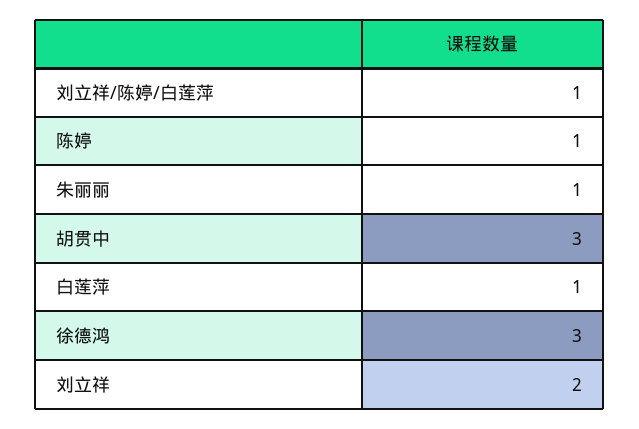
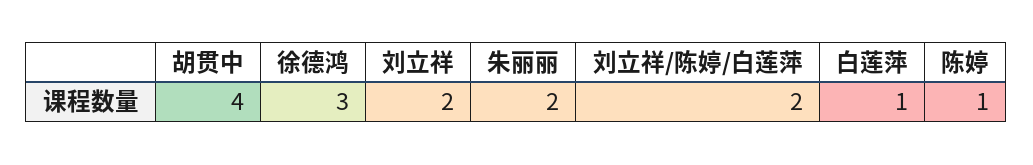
刘立祥/陈婷/白莲萍: 1 -> 2
朱丽丽: 1 -> 2
胡贯中: 3 -> 4

